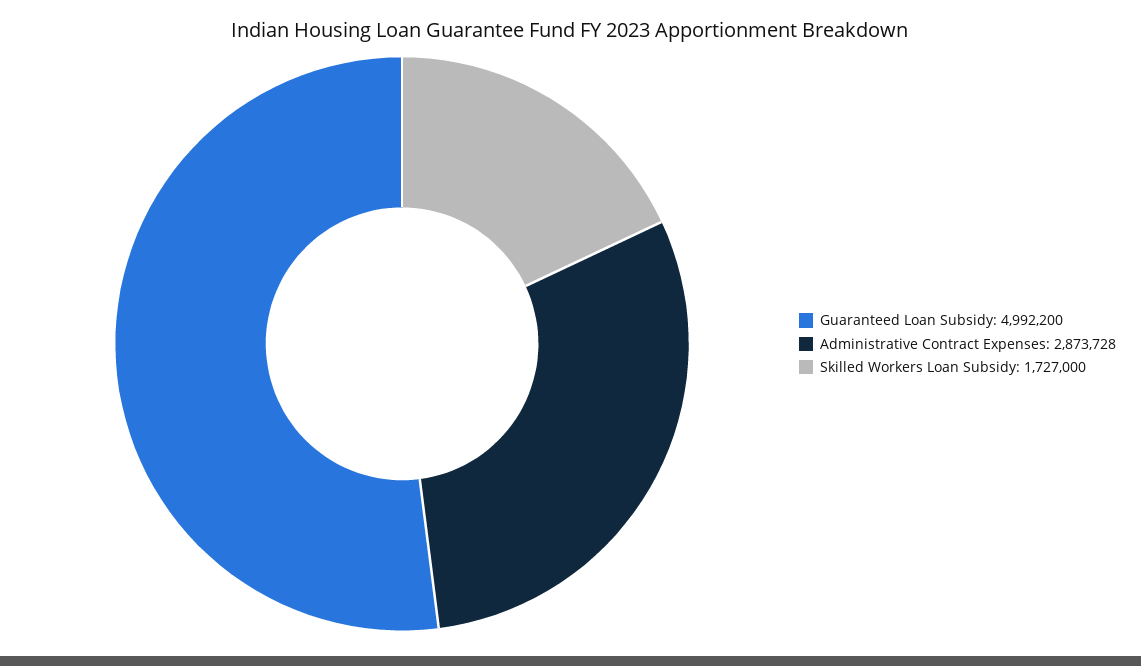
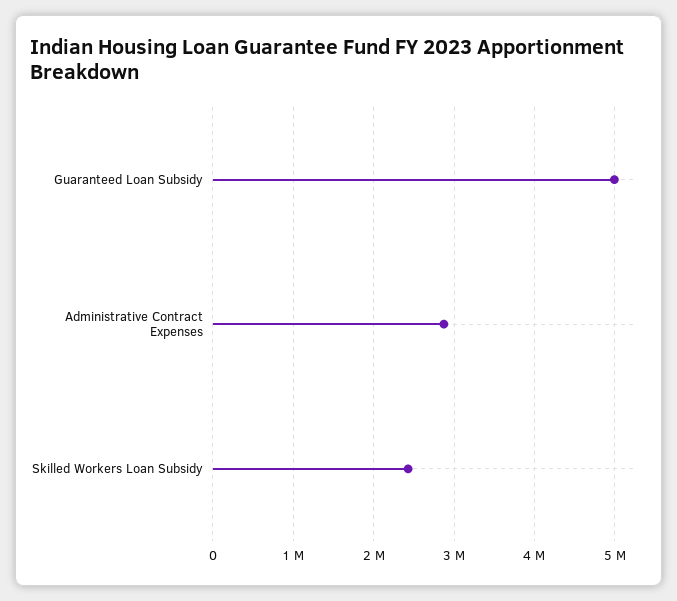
Skilled Workers Loan Subsidy: 1727000 -> 2400000

